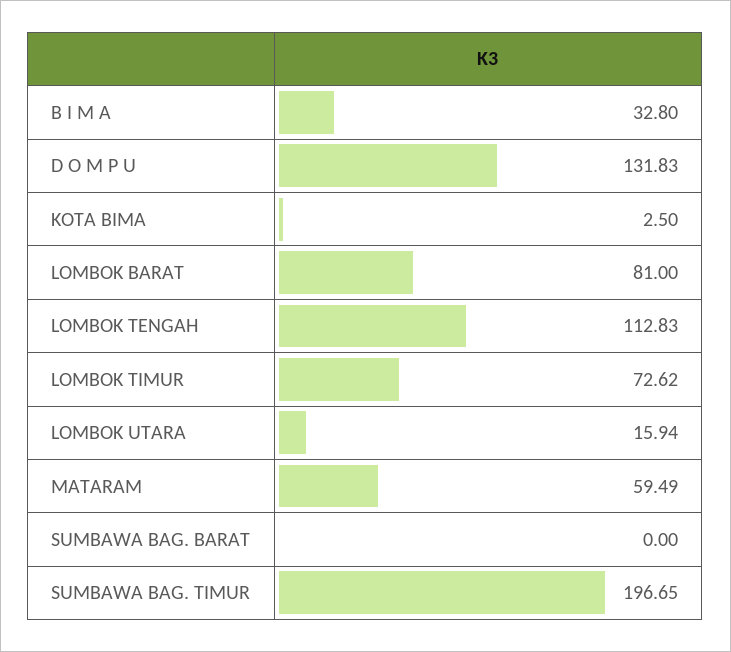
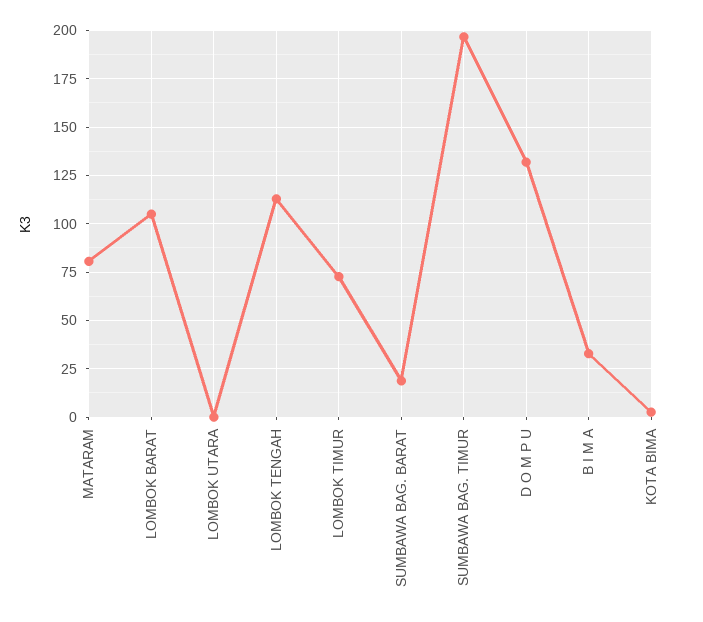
LOMBOK BARAT: 81 -> 105
LOMBOK UTARA: 15.94 -> 0
MATARAM: 59.49 -> 80
SUMBAWA BAG. BARAT: 0 -> 20

